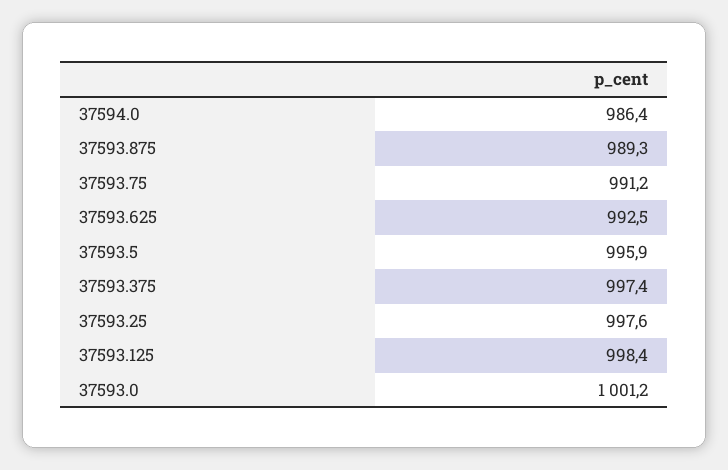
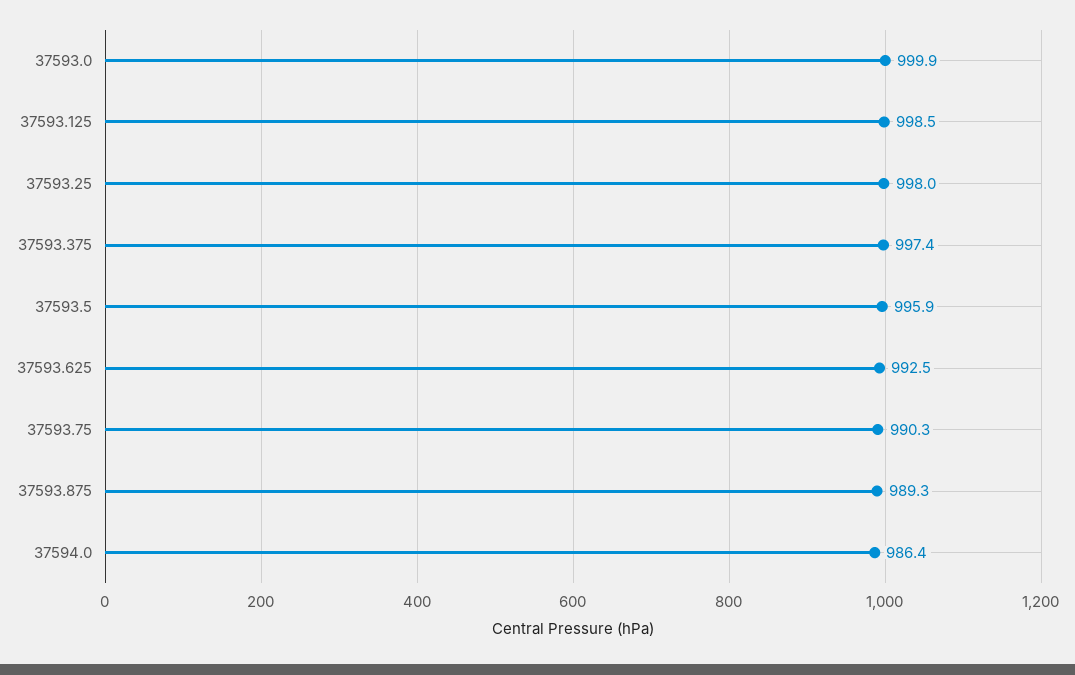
37593.75: 991.2 -> 990.3
37593.25: 997.6 -> 998
37593.125: 998.4 -> 998.5
37593.0: 1001.2 -> 999.9

